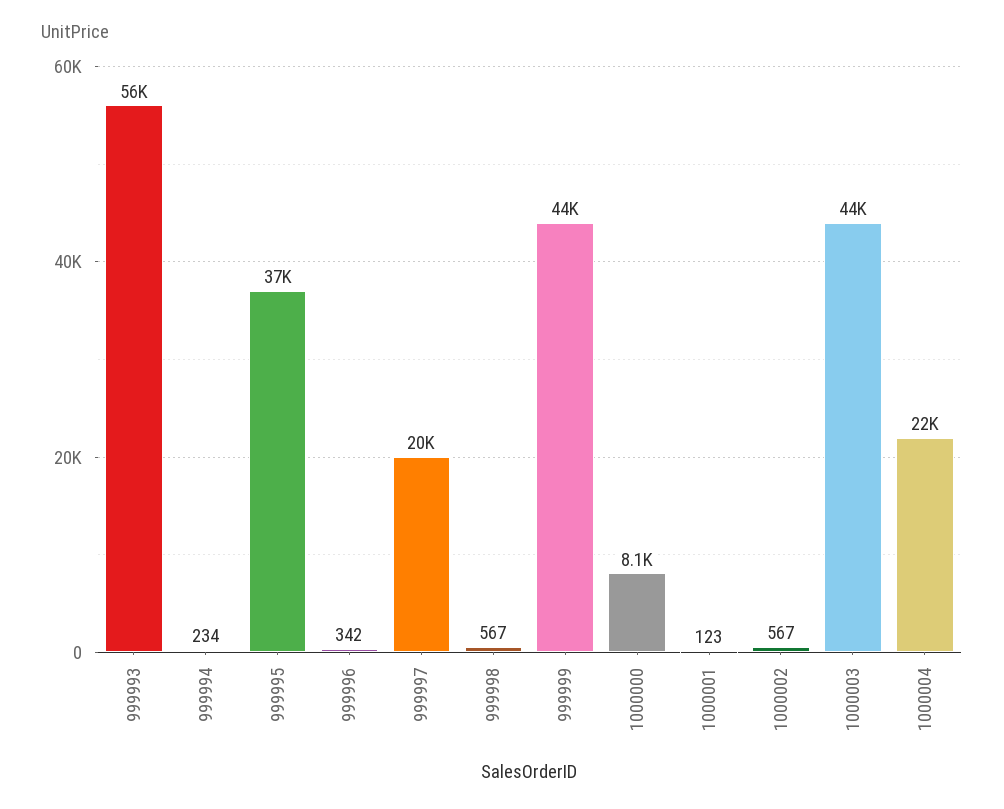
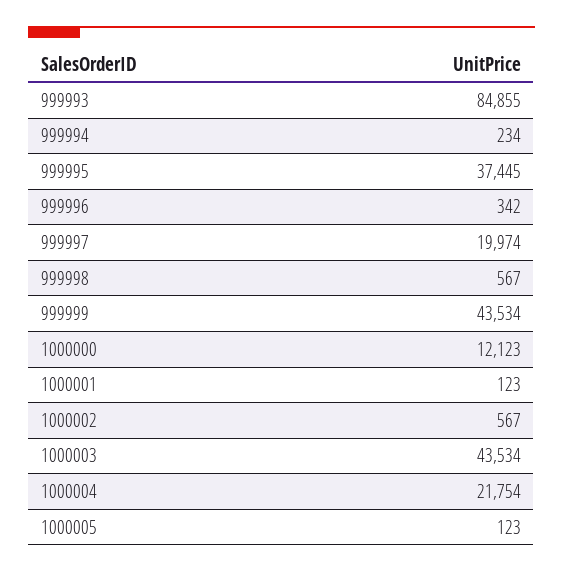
999993: 56000 -> 84855
1000000: 8100 -> 12123
1000005: none -> 123

